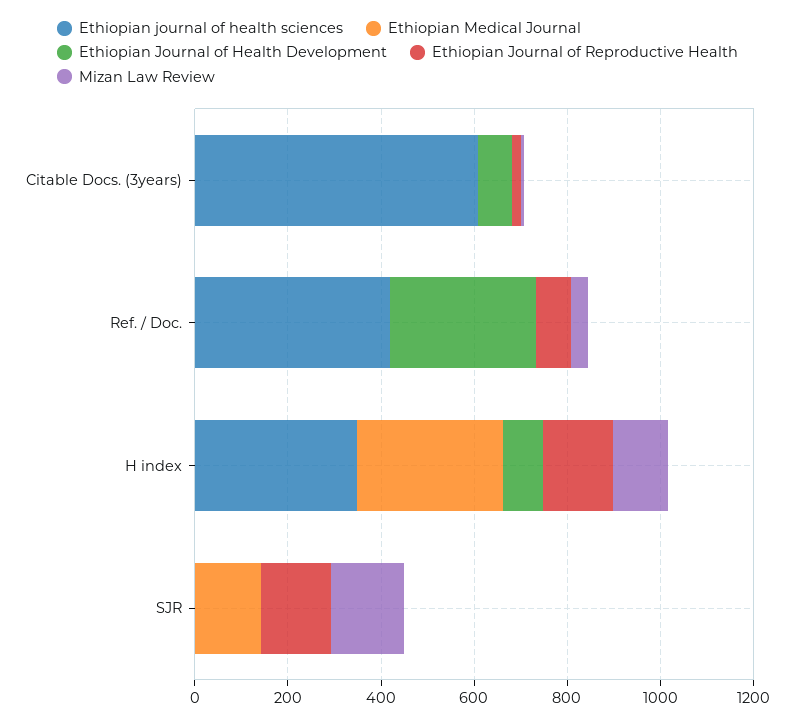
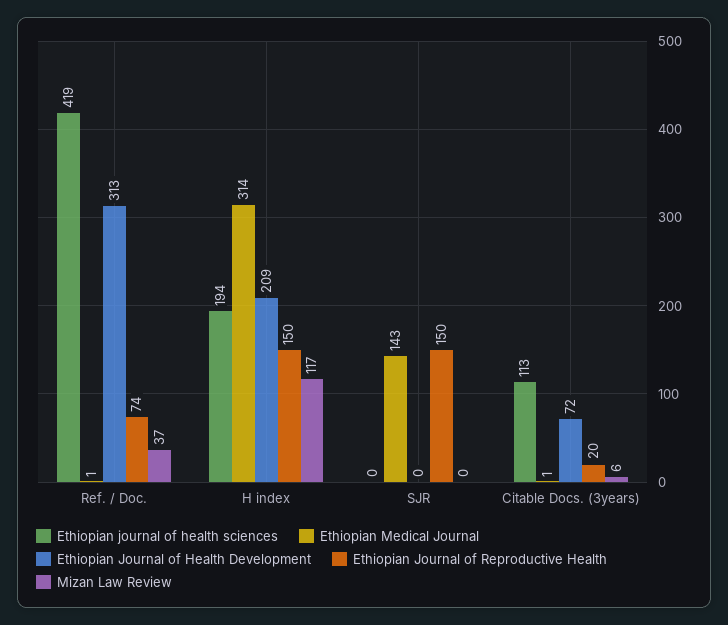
Ethiopian journal of health sciences, Citable Docs. (3years): 600 -> 113
Ethiopian journal of health sciences, H index: 350 -> 194
Ethiopian Journal of Health Development, H index: 100 -> 209
Mizan Law Review, SJR: 150 -> 0

